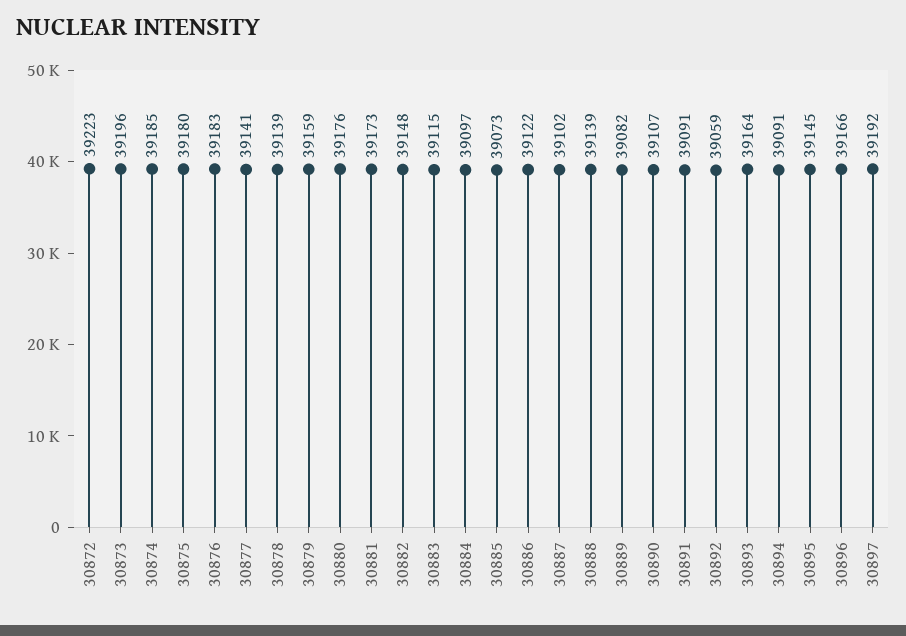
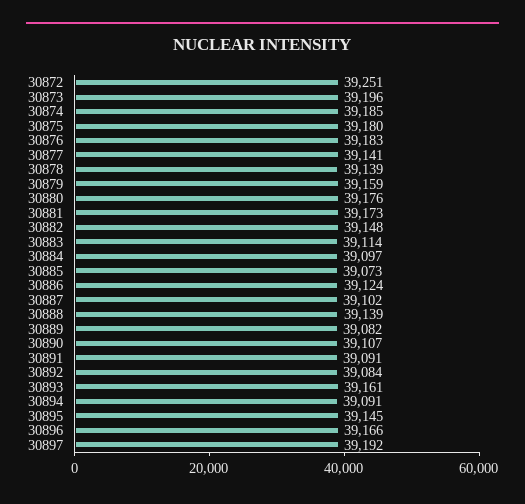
30872: 39223 -> 39251
30883: 39115 -> 39114
30886: 39122 -> 39124
30892: 39059 -> 39084
30893: 39164 -> 39161

